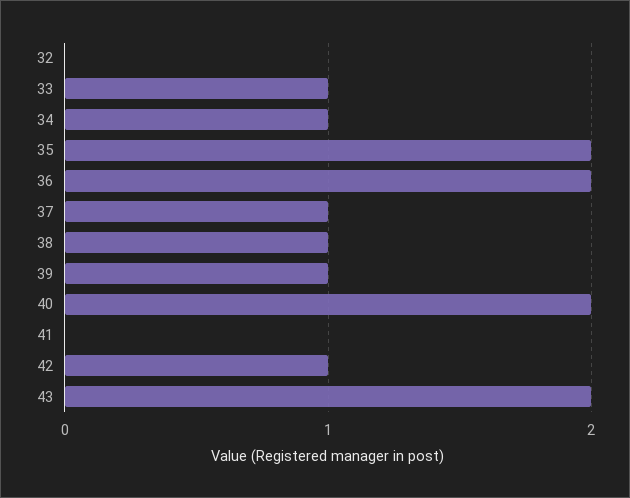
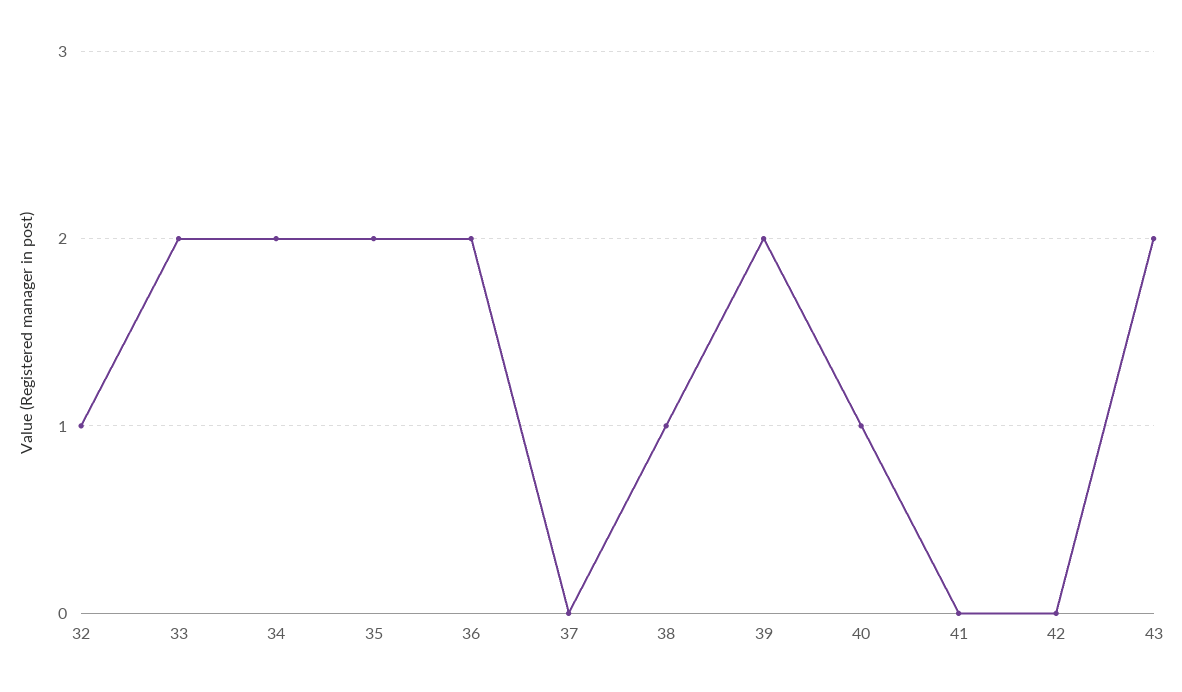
32: 0 -> 1
33: 1 -> 2
34: 1 -> 2
37: 1 -> 0
39: 1 -> 2
40: 2 -> 1
42: 1 -> 0

